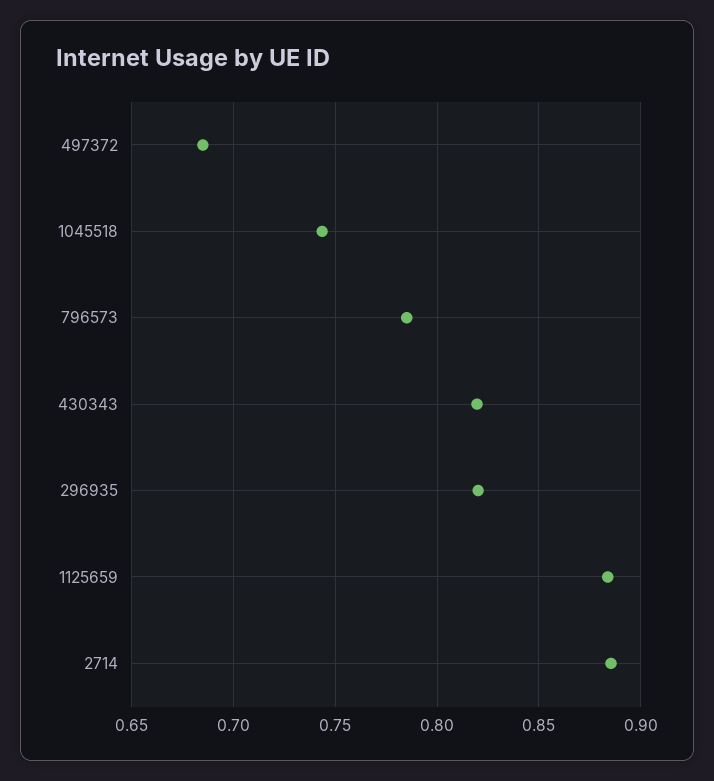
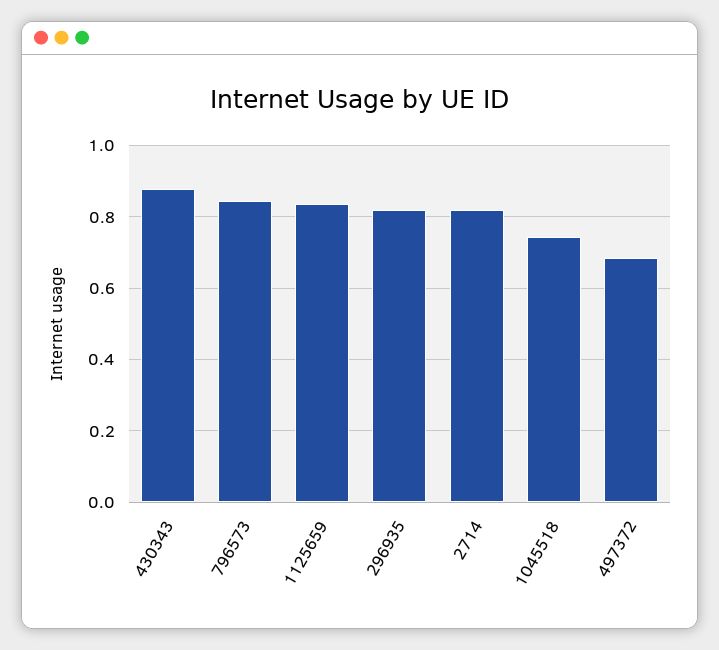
796573: 0.785 -> 0.84
430343: 0.82 -> 0.88
1125659: 0.885 -> 0.84
2714: 0.885 -> 0.82

